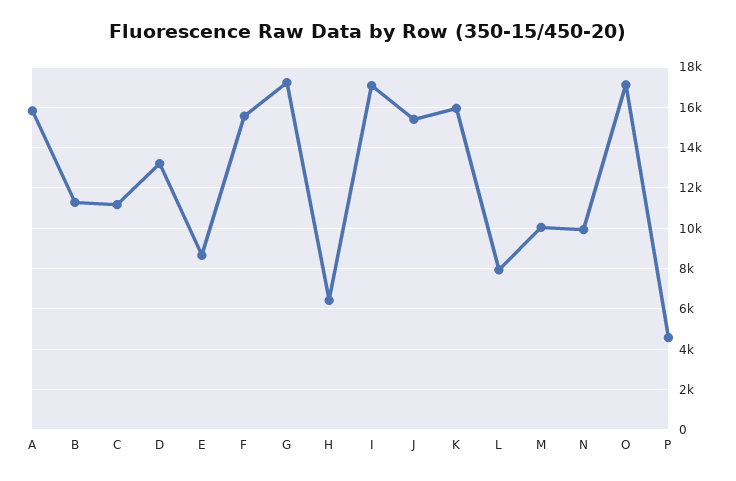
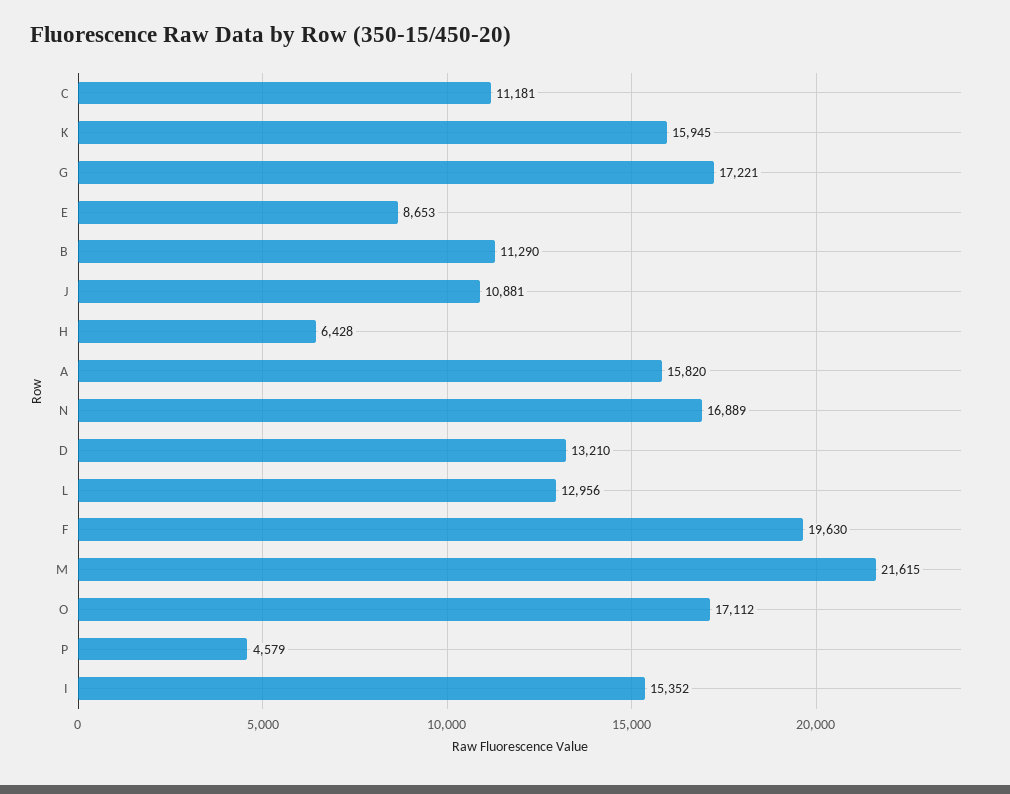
F: 15500 -> 19630
I: 17000 -> 15352
J: 15500 -> 10881
L: 8000 -> 12956
M: 10000 -> 21615
N: 10000 -> 16889

